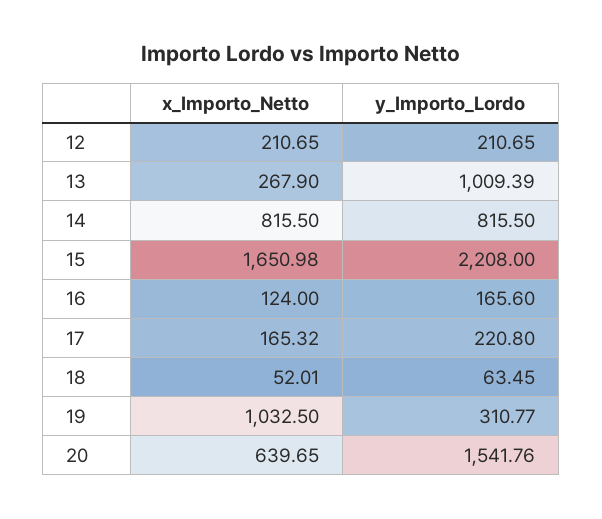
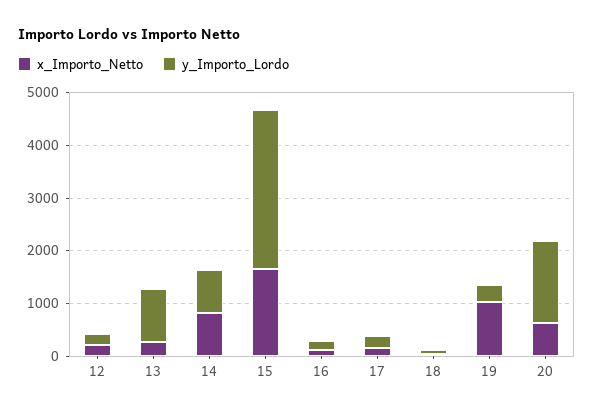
y_Importo_Lordo, 15: 2208 -> 3000

